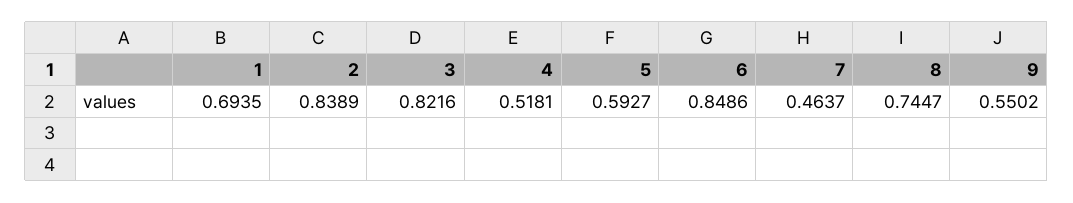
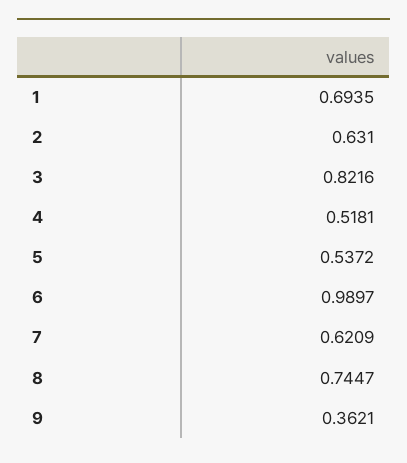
2: 0.8389 -> 0.631
5: 0.5927 -> 0.5372
6: 0.8486 -> 0.9897
7: 0.4637 -> 0.6209
9: 0.5502 -> 0.3621

